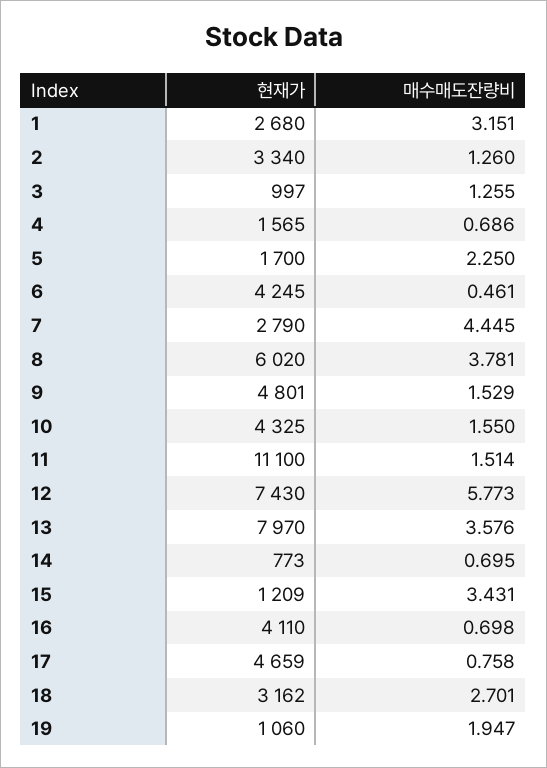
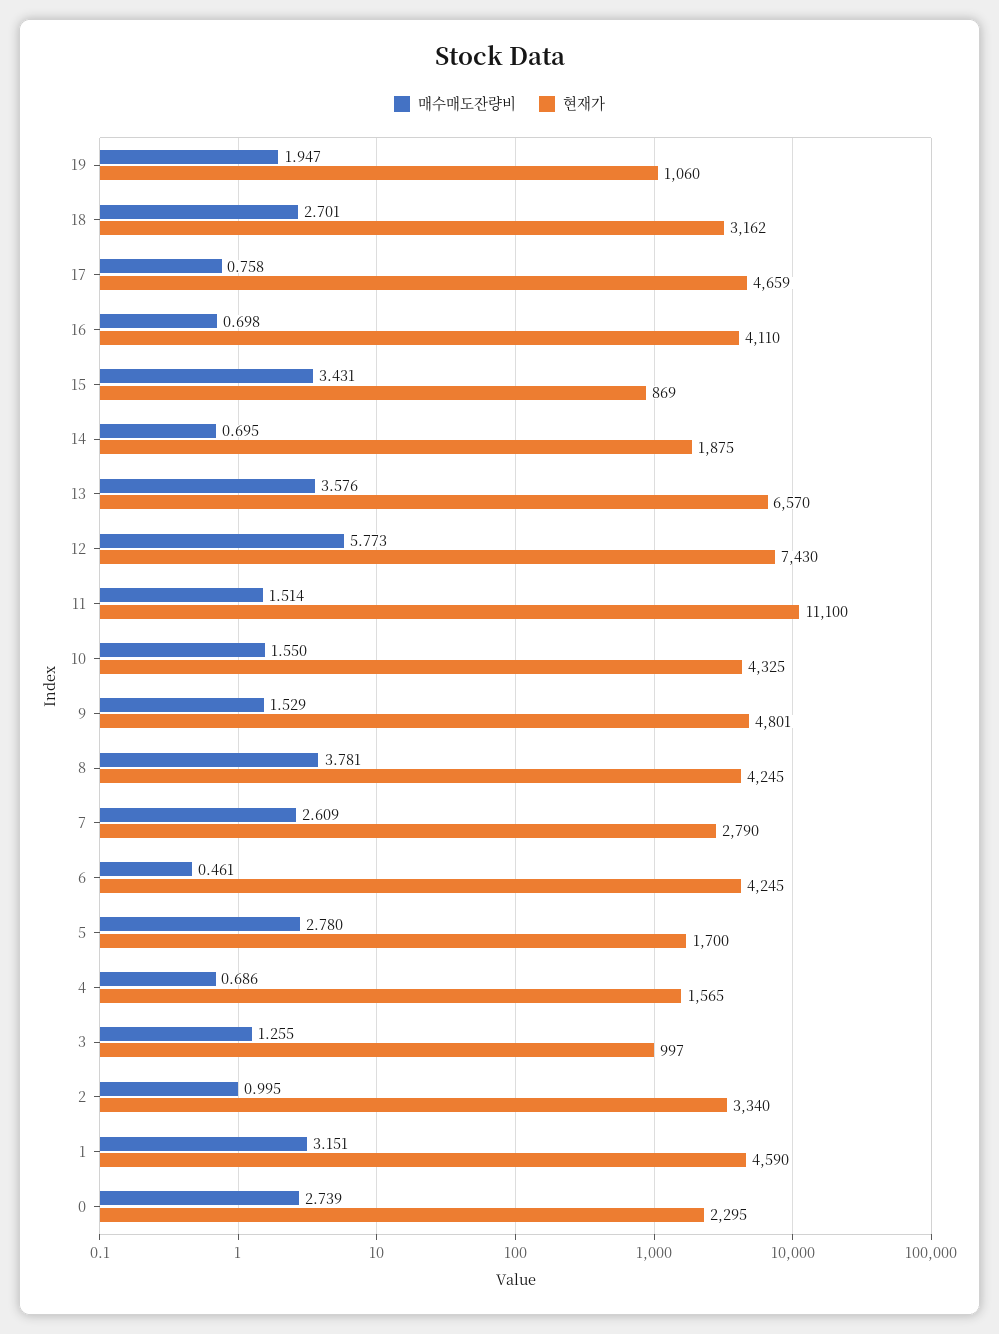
현재가, 1: 2680 -> 4590
매수매도잔량비, 2: 1.26 -> 0.995
매수매도잔량비, 5: 2.25 -> 2.78
매수매도잔량비, 7: 4.445 -> 2.609
현재가, 8: 6020 -> 4245
현재가, 13: 7970 -> 6570
현재가, 14: 773 -> 1875
현재가, 15: 1209 -> 869
매수매도잔량비, 0: none -> 2.739
현재가, 0: none -> 2295

